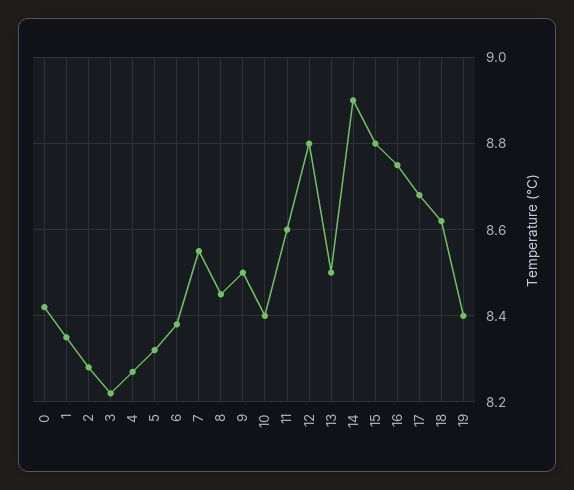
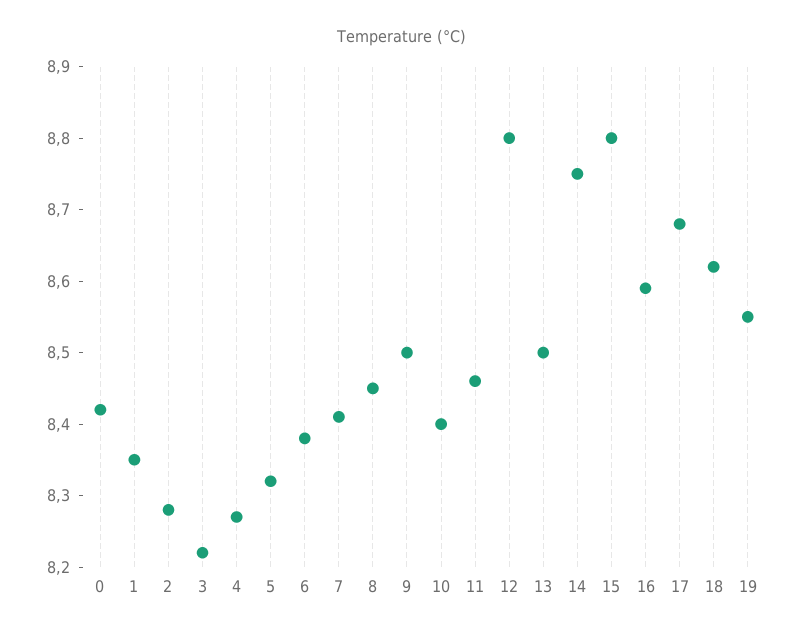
7: 8.55 -> 8.4
11: 8.6 -> 8.45
14: 8.9 -> 8.75
16: 8.75 -> 8.6
19: 8.4 -> 8.55

